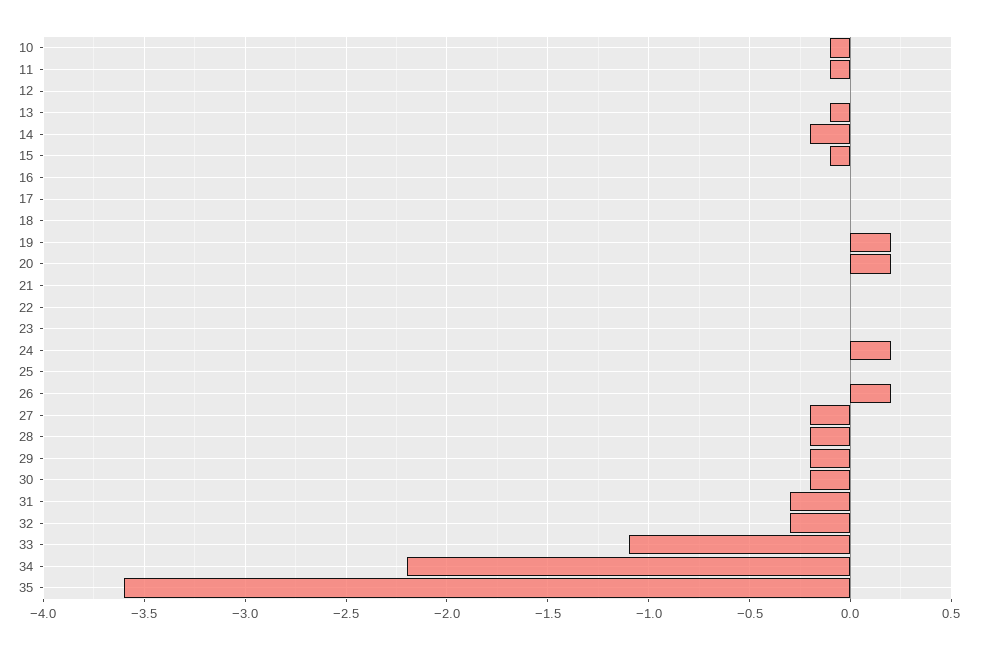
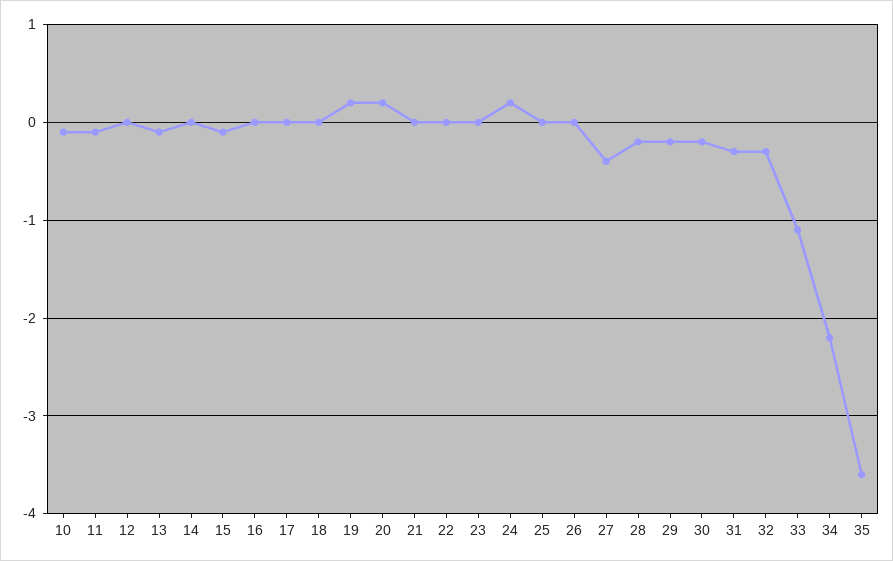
14: -0.2 -> 0
26: 0.2 -> 0
27: -0.2 -> -0.4

